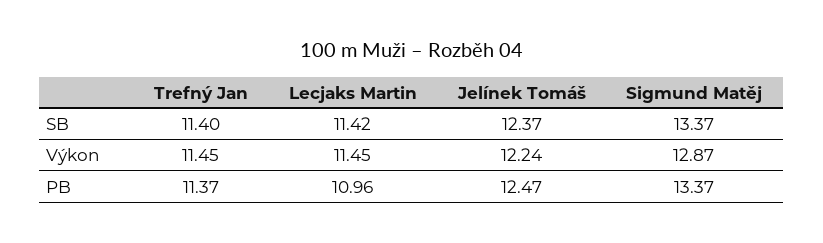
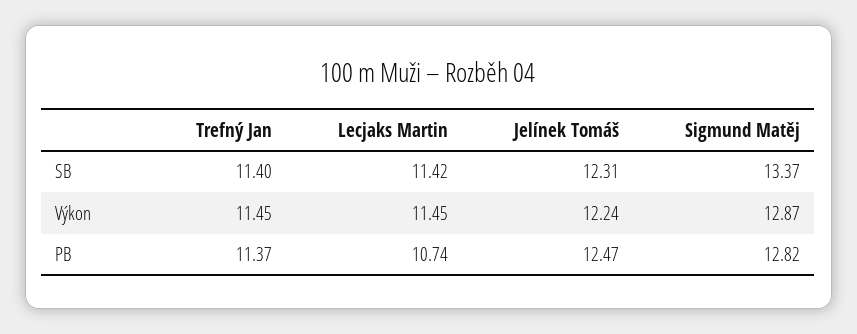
Jelínek Tomáš, SB: 12.37 -> 12.31
Lecjaks Martin, PB: 10.96 -> 10.74
Sigmund Matěj, PB: 13.37 -> 12.82

